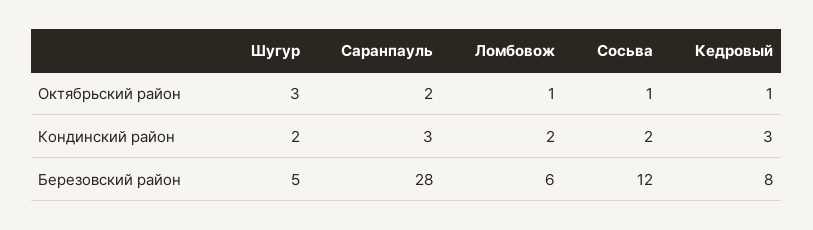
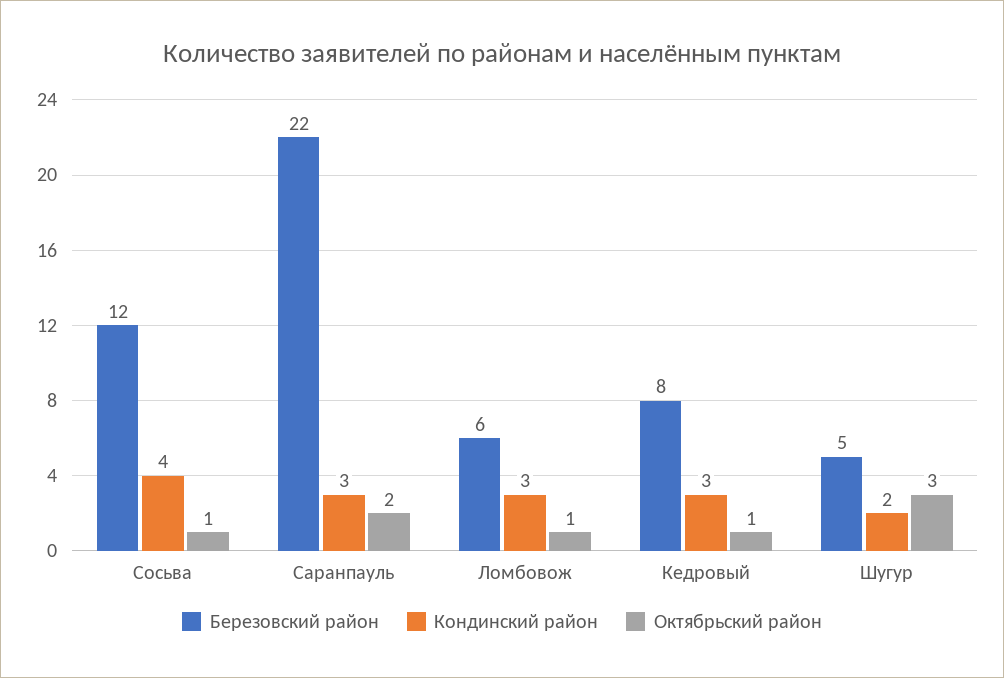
Кондинский район, Ломбовож: 2 -> 3
Кондинский район, Сосьва: 2 -> 4
Березовский район, Саранпауль: 28 -> 22

